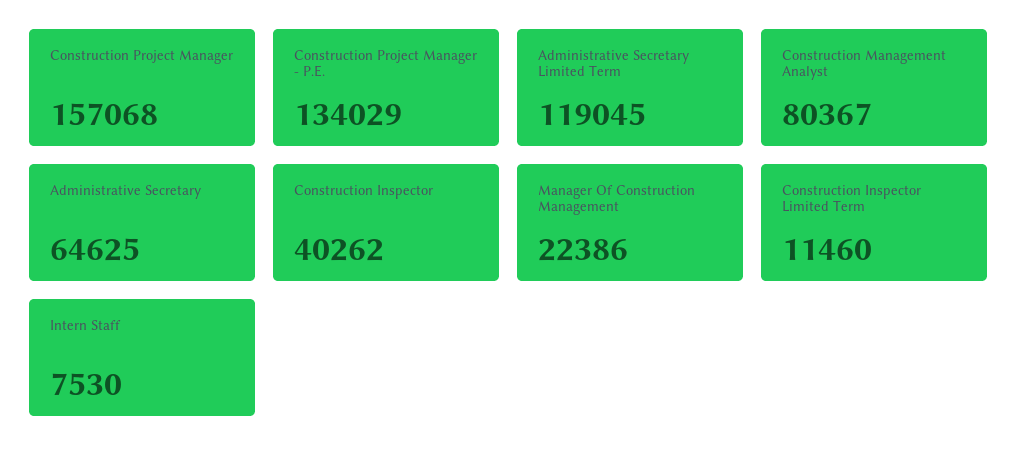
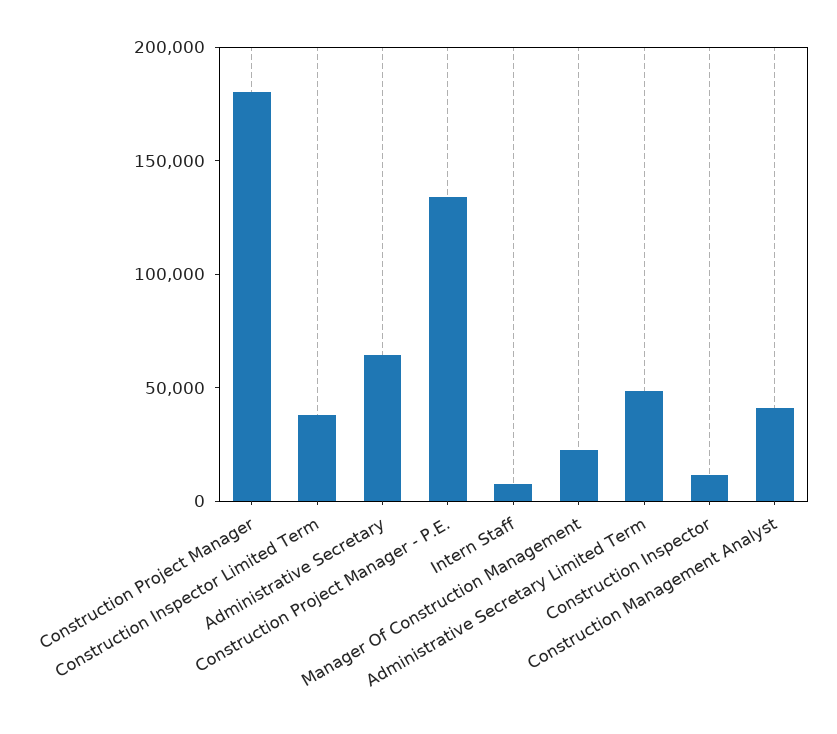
Construction Project Manager: 157068 -> 180000
Administrative Secretary Limited Term: 119045 -> 50000
Construction Management Analyst: 80367 -> 40000
Construction Inspector: 40262 -> 10000
Construction Inspector Limited Term: 11460 -> 40000

